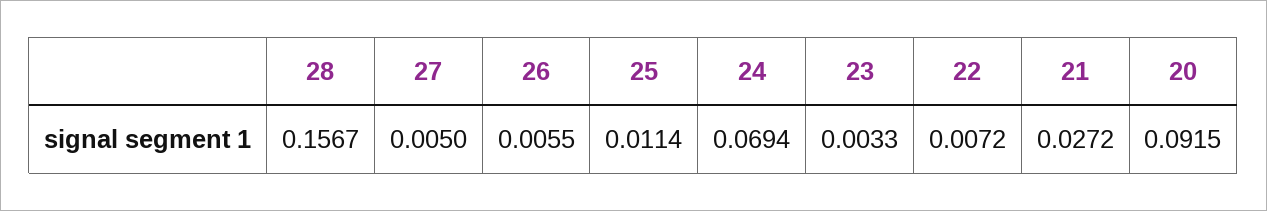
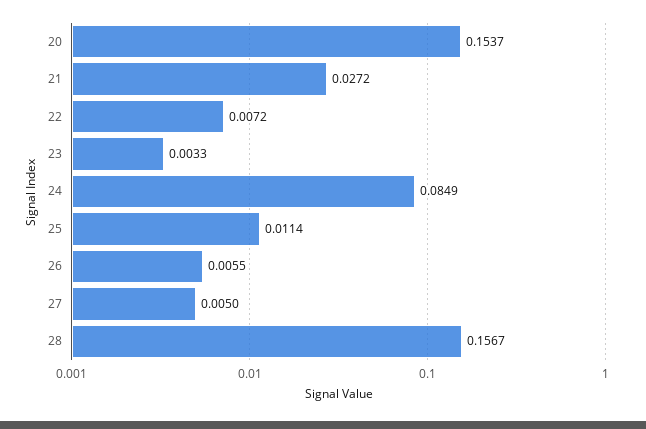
24: 0.0694 -> 0.0849
20: 0.0915 -> 0.1537

